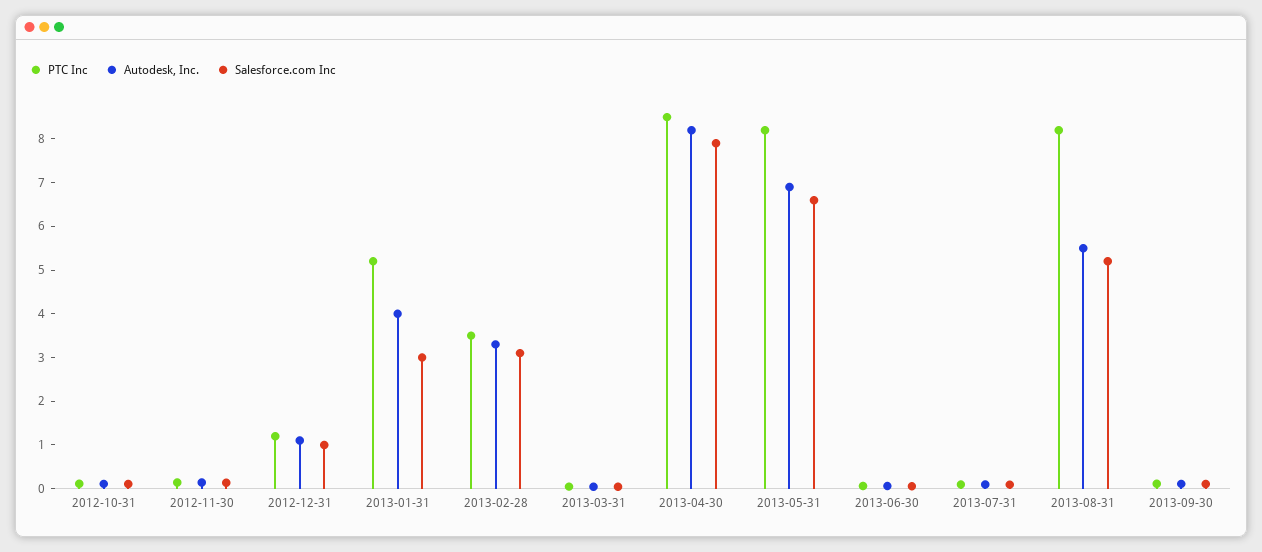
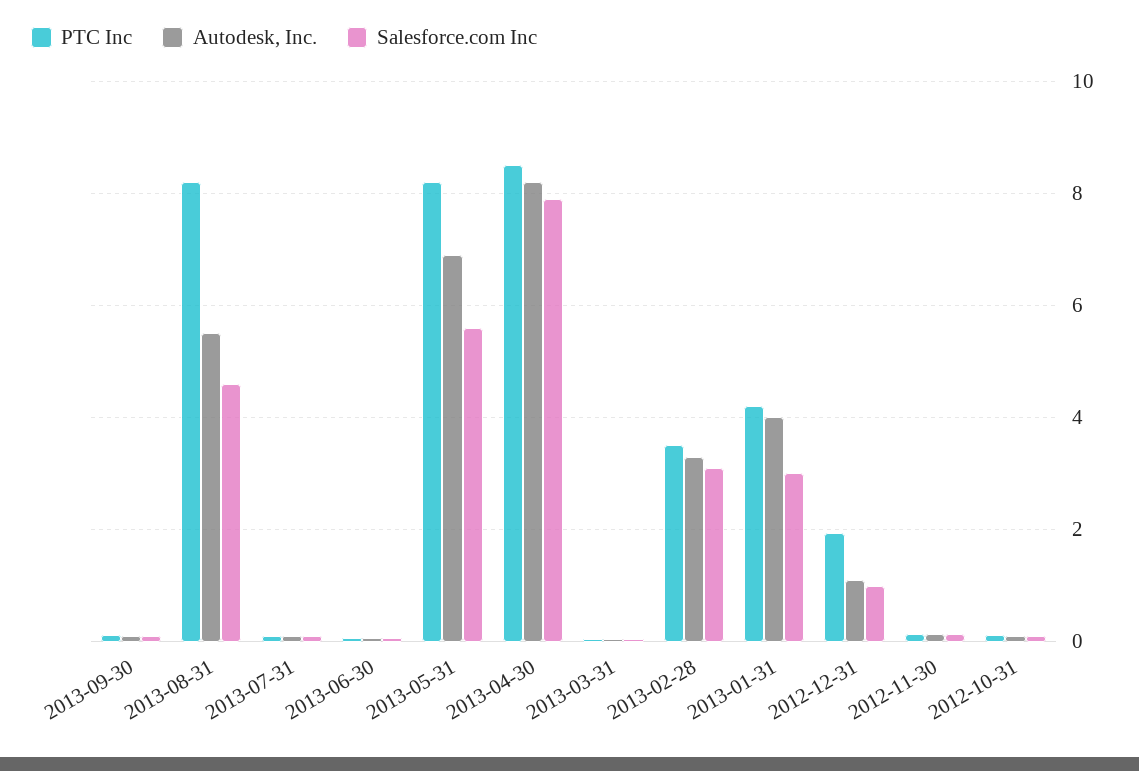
PTC Inc, 2012-12-31: 1.2 -> 2
PTC Inc, 2013-01-31: 5.2 -> 4.2
Salesforce.com Inc, 2013-05-31: 6.6 -> 5.6
Salesforce.com Inc, 2013-08-31: 5.2 -> 4.6

